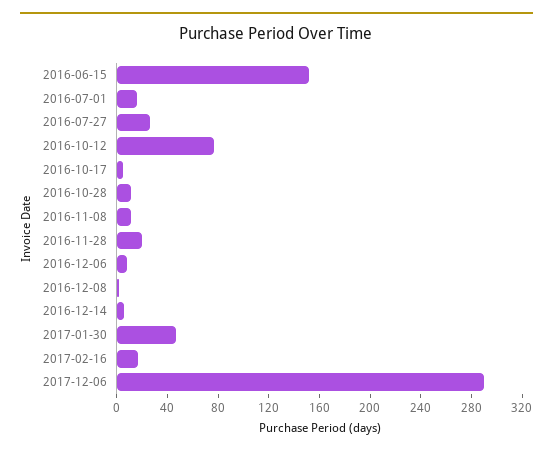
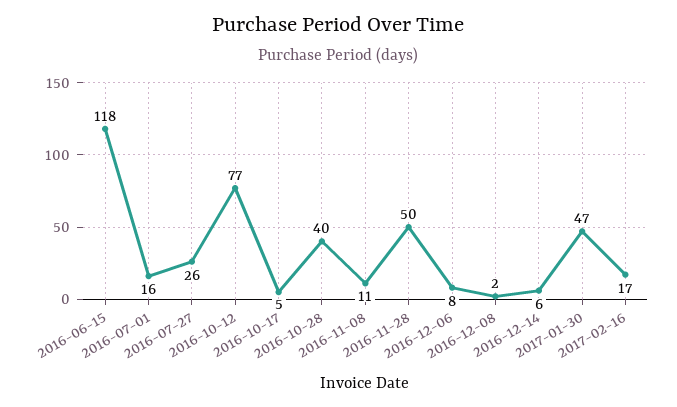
2016-06-15: 150 -> 118
2016-10-28: 10 -> 40
2016-11-28: 20 -> 50
2017-12-06: 290 -> none

